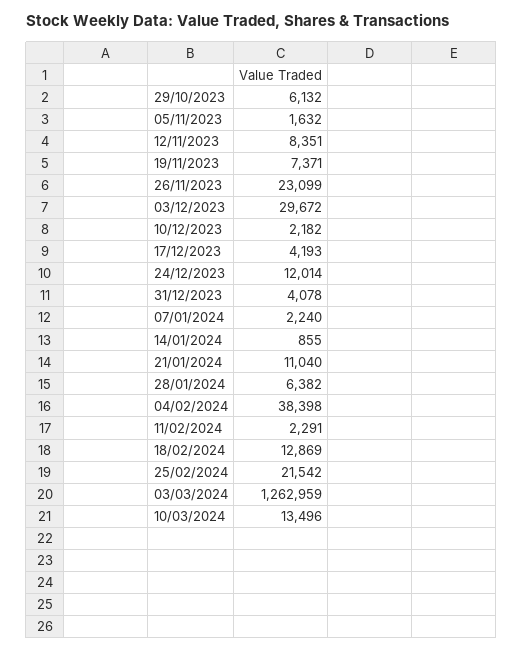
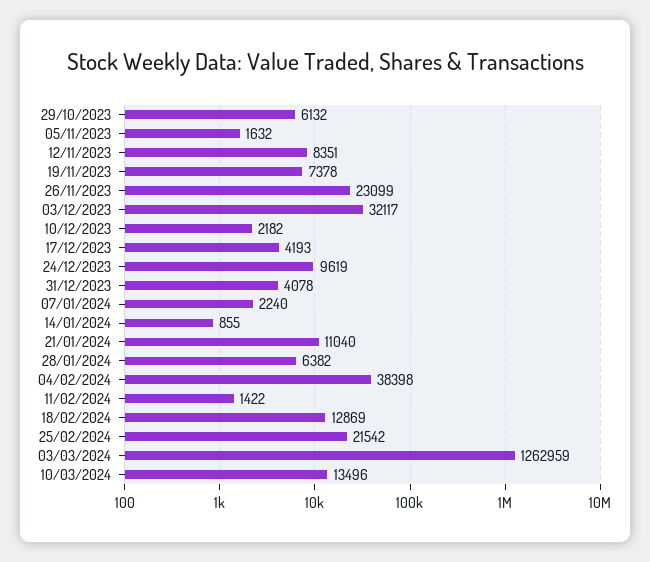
19/11/2023: 7371 -> 7378
03/12/2023: 29672 -> 32117
24/12/2023: 12014 -> 9619
11/02/2024: 2291 -> 1422

